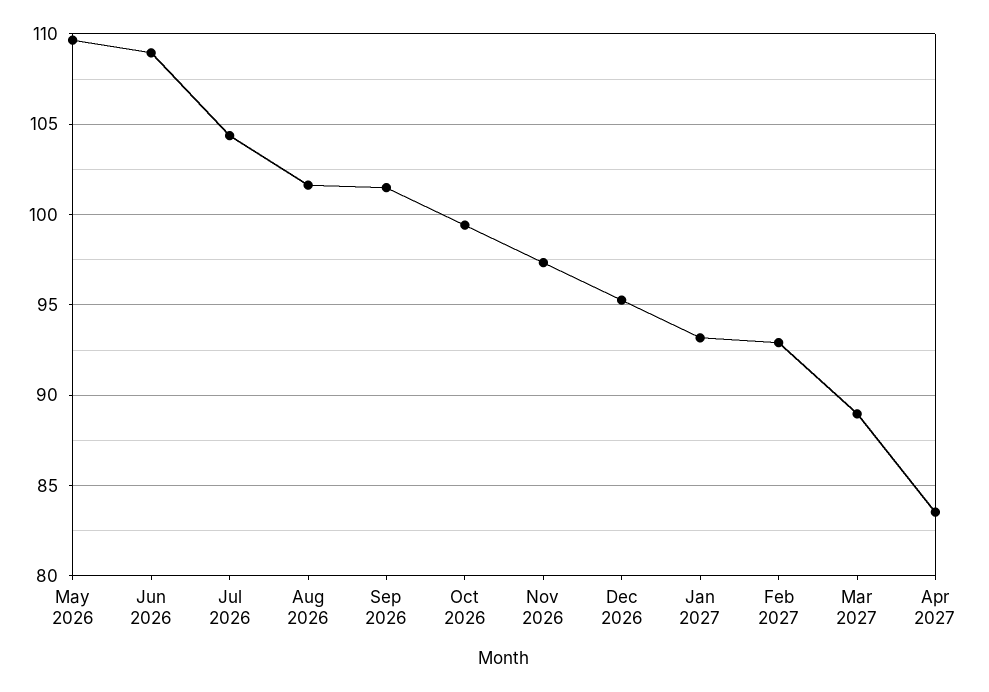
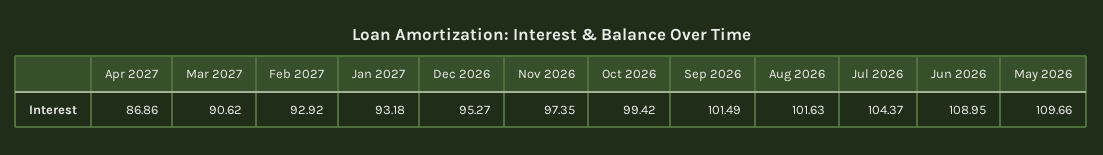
Mar 2027: 89 -> 90.62
Apr 2027: 83.5 -> 86.86

